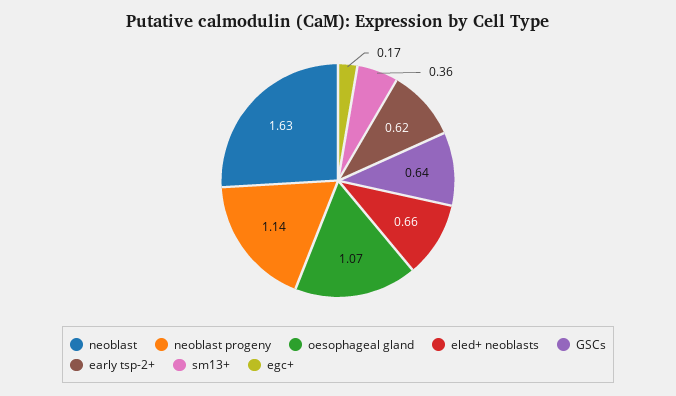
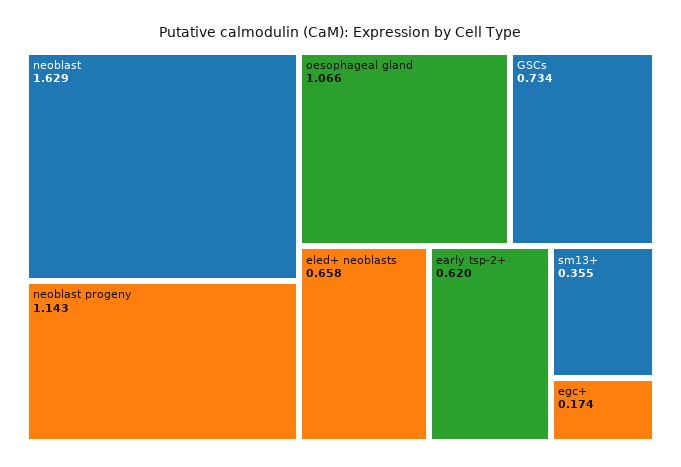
GSCs: 0.64 -> 0.734

